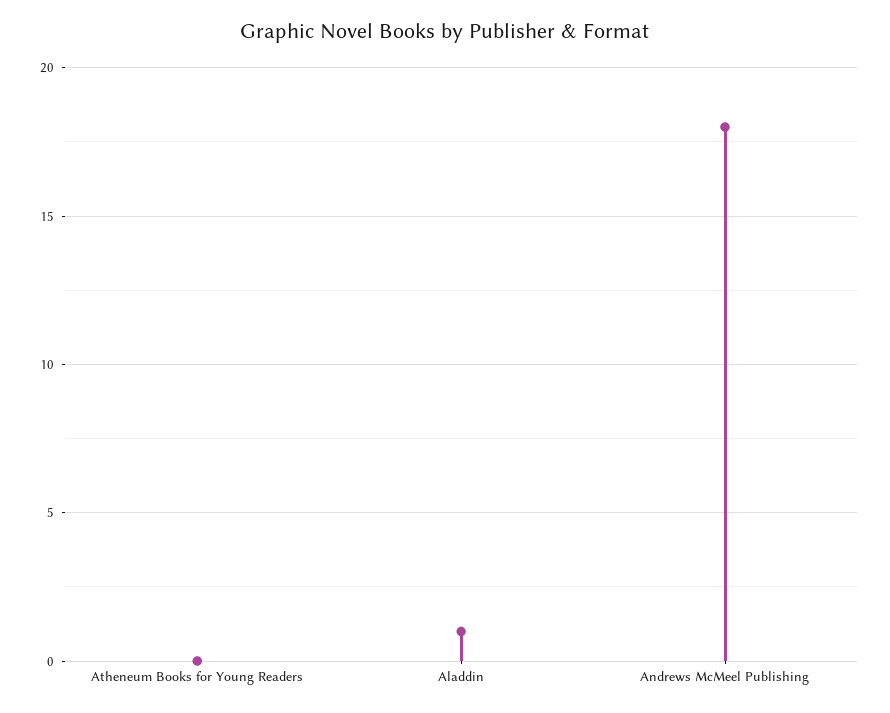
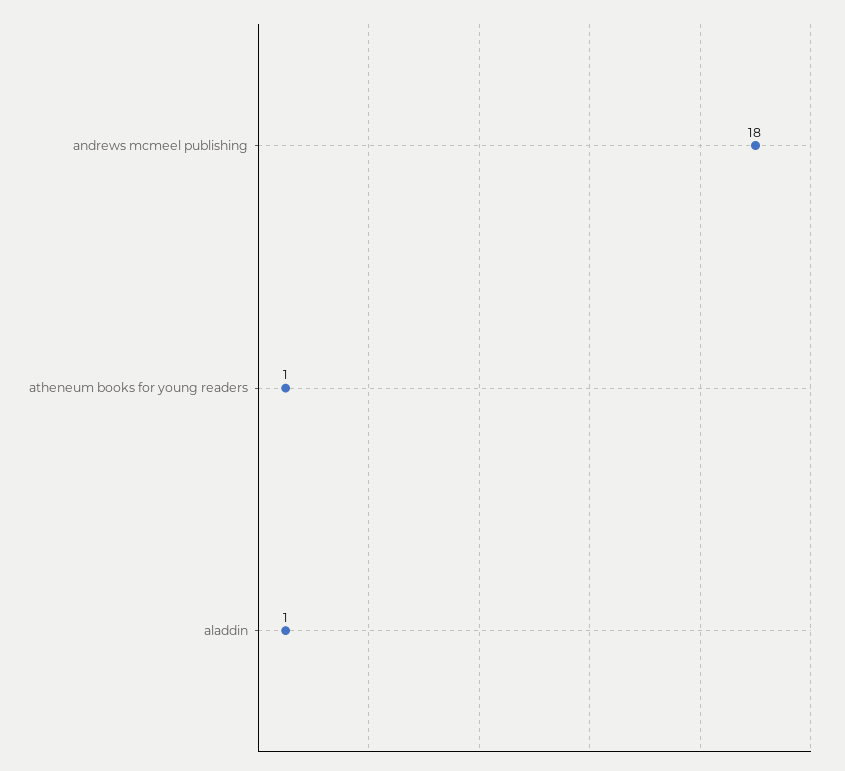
Atheneum Books for Young Readers: 0 -> 1

